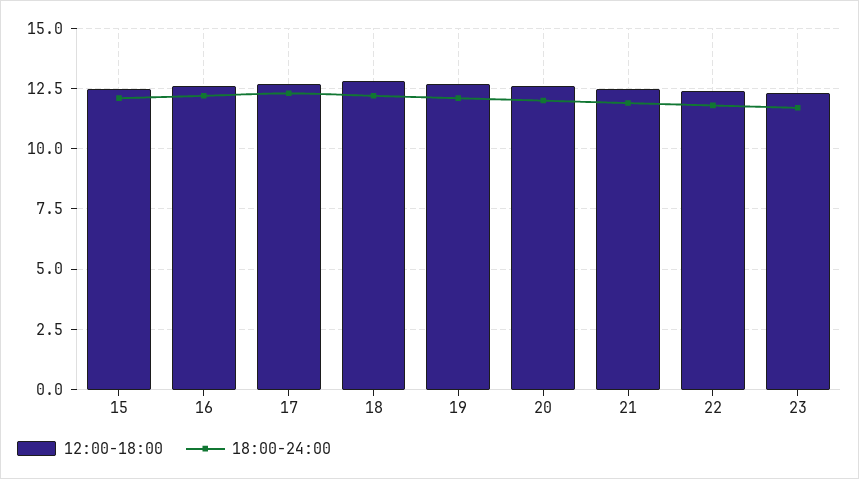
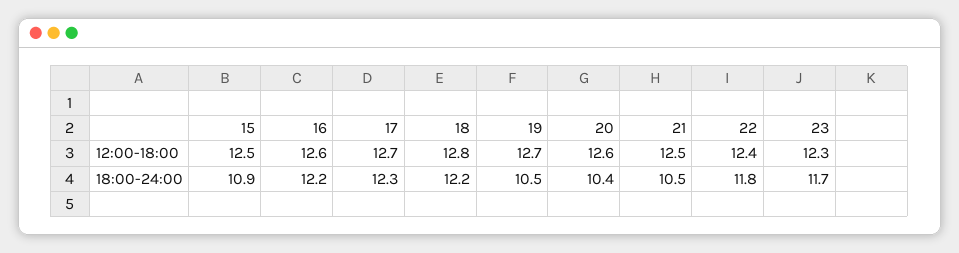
18:00-24:00, 15: 12 -> 10.9
18:00-24:00, 19: 12 -> 10.5
18:00-24:00, 20: 12 -> 10.4
18:00-24:00, 21: 12 -> 10.5

